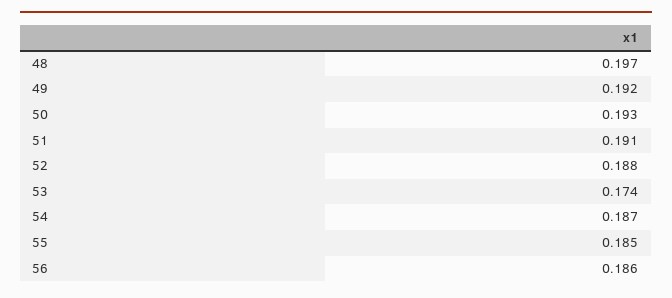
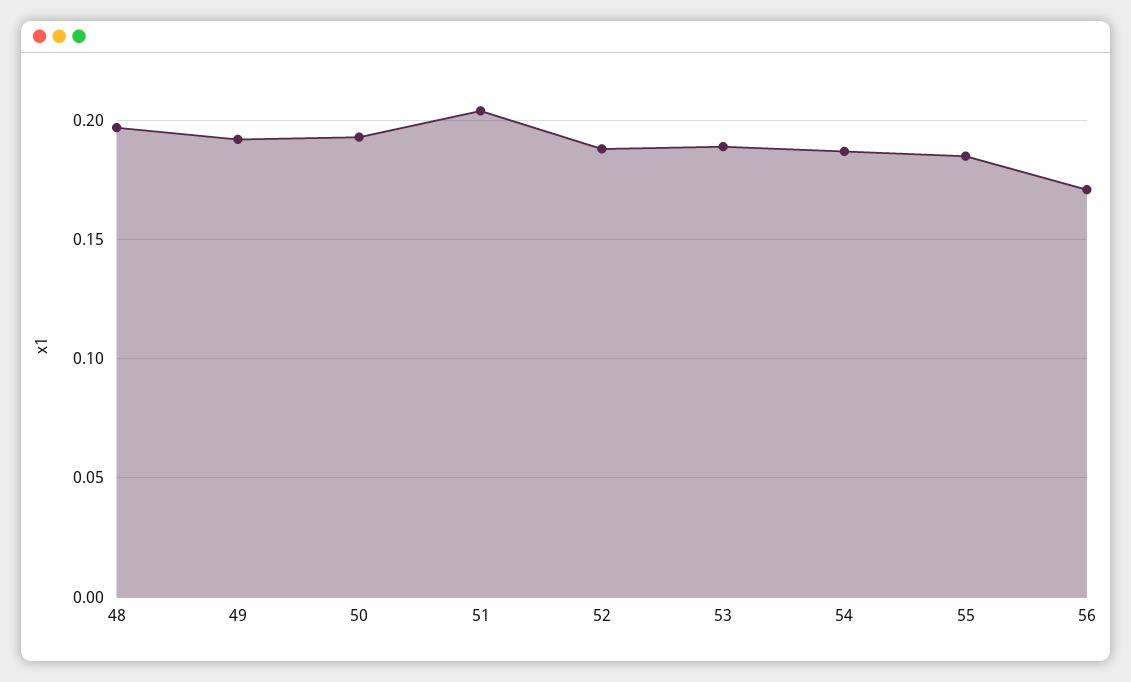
51: 0.191 -> 0.205
53: 0.174 -> 0.19
56: 0.186 -> 0.17

